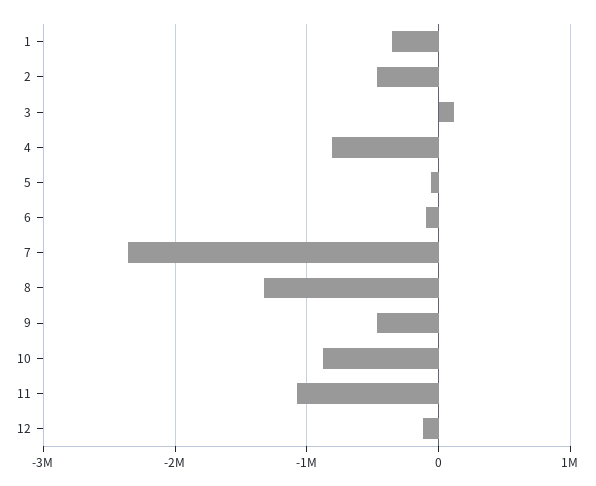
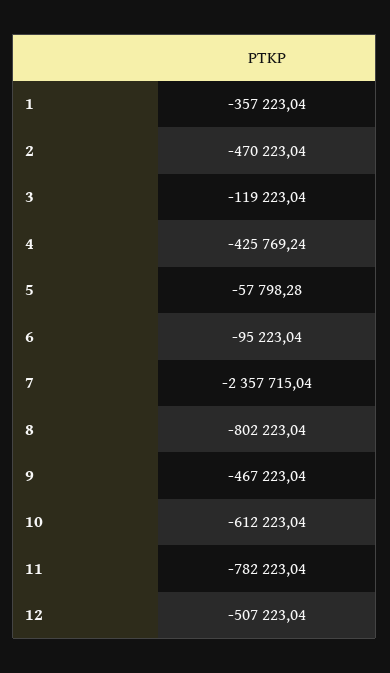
3: 100000 -> -119223.04
4: -800000 -> -425769.24
8: -1300000 -> -802223.04
10: -900000 -> -612223.04
11: -1100000 -> -782223.04
12: -100000 -> -507223.04

